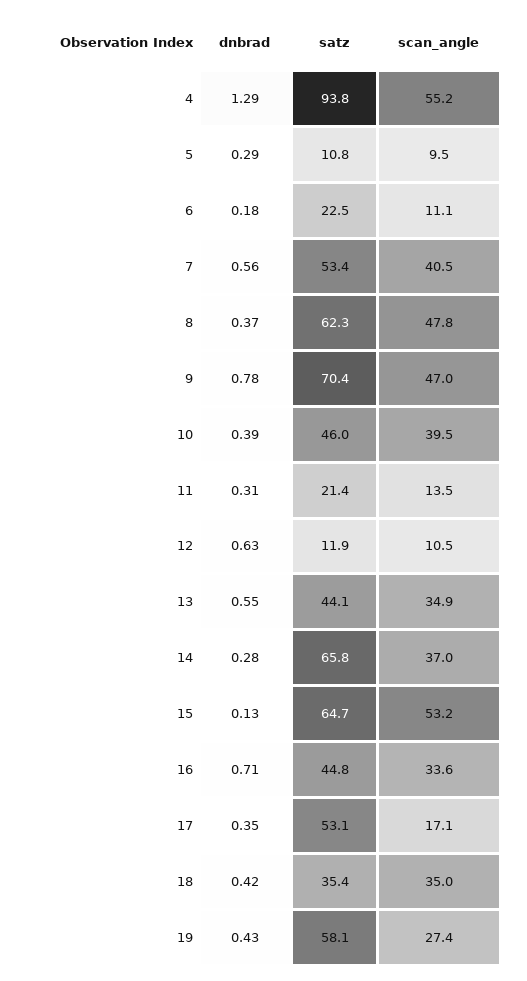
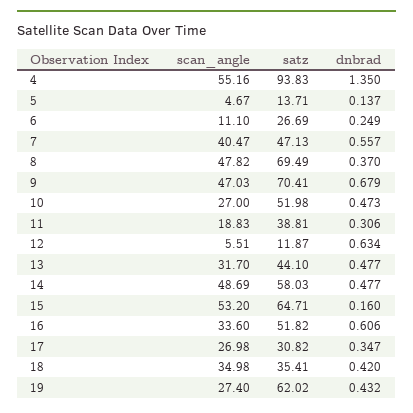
dnbrad, 4: 1.29 -> 1.35
dnbrad, 5: 0.29 -> 0.137
satz, 5: 10.8 -> 13.71
scan_angle, 5: 9.5 -> 4.67
dnbrad, 6: 0.18 -> 0.249
satz, 6: 22.5 -> 26.69
satz, 7: 53.4 -> 47.13
satz, 8: 62.3 -> 69.49
dnbrad, 9: 0.78 -> 0.679
dnbrad, 10: 0.39 -> 0.473
satz, 10: 46 -> 51.98
scan_angle, 10: 39.5 -> 27
satz, 11: 21.4 -> 38.81
scan_angle, 11: 13.5 -> 18.83
scan_angle, 12: 10.5 -> 5.51
dnbrad, 13: 0.55 -> 0.477
scan_angle, 13: 34.9 -> 31.7
dnbrad, 14: 0.28 -> 0.477
satz, 14: 65.8 -> 58.03
scan_angle, 14: 37 -> 48.69
dnbrad, 15: 0.13 -> 0.16
dnbrad, 16: 0.71 -> 0.606
satz, 16: 44.8 -> 51.82
satz, 17: 53.1 -> 30.82
scan_angle, 17: 17.1 -> 26.98
satz, 19: 58.1 -> 62.02

